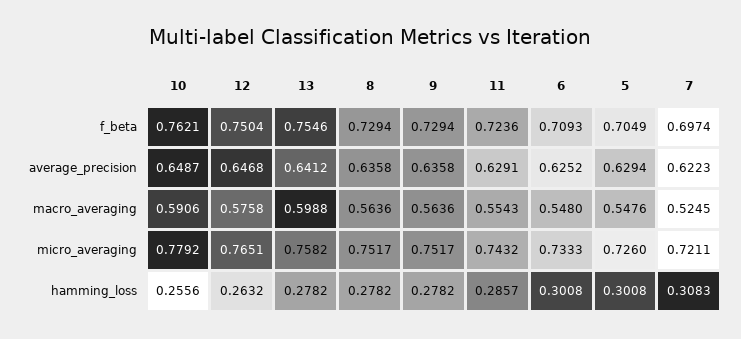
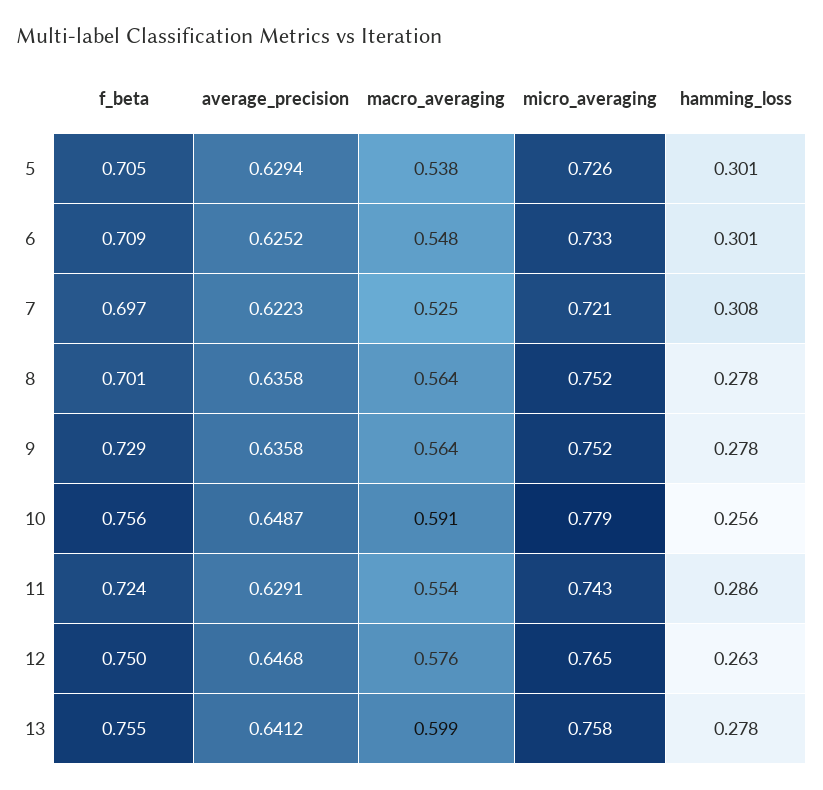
10, f_beta: 0.7621 -> 0.756
8, f_beta: 0.7294 -> 0.701
5, macro_averaging: 0.5476 -> 0.538

